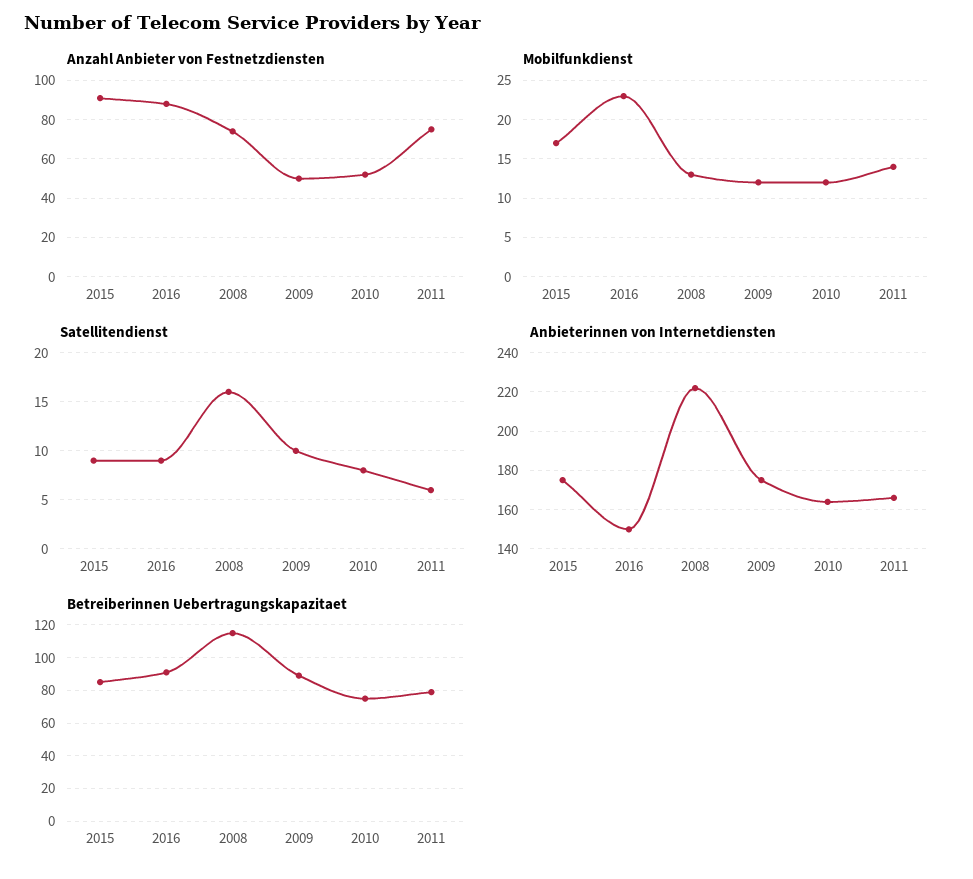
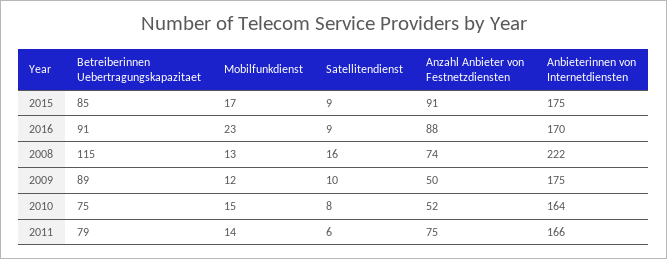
Mobilfunkdienst, 2010: 12 -> 15
Anbieterinnen von Internetdiensten, 2016: 150 -> 170

